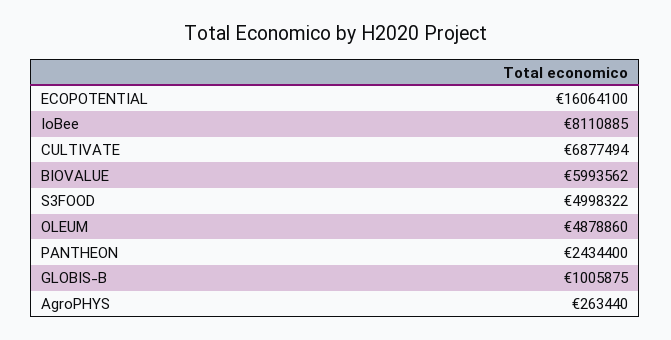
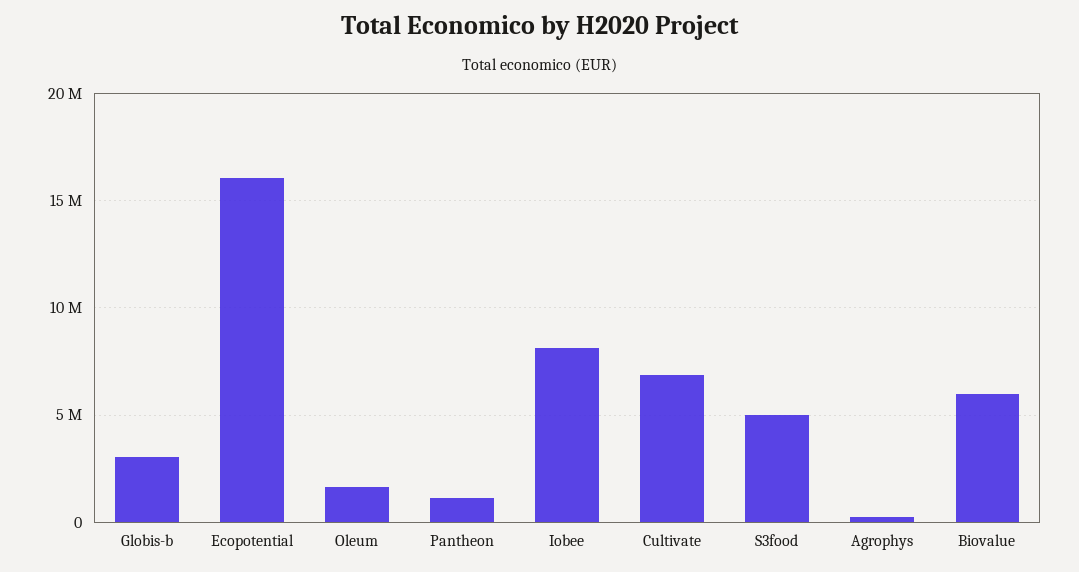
OLEUM: 4878860 -> 1500000
PANTHEON: 2434400 -> 1000000
GLOBIS-B: 1005875 -> 3000000

